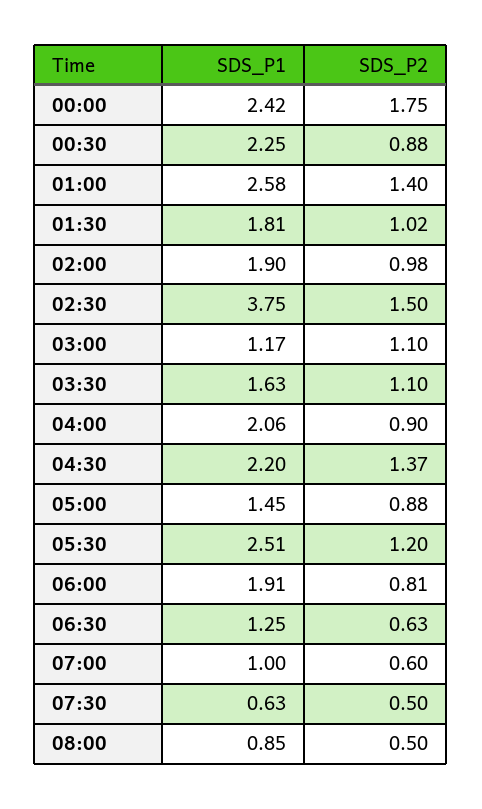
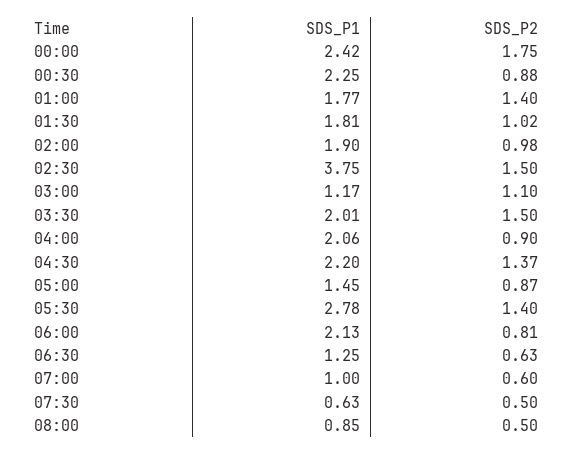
SDS_P1, 01:00: 2.58 -> 1.77
SDS_P1, 03:30: 1.63 -> 2.01
SDS_P2, 03:30: 1.1 -> 1.5
SDS_P2, 05:00: 0.88 -> 0.87
SDS_P1, 05:30: 2.51 -> 2.78
SDS_P2, 05:30: 1.2 -> 1.4
SDS_P1, 06:00: 1.91 -> 2.13

